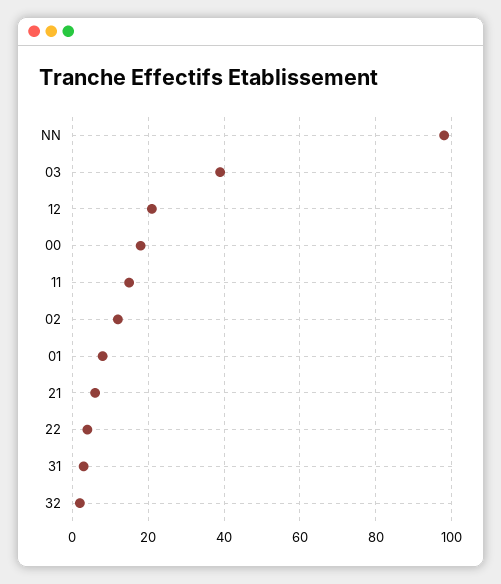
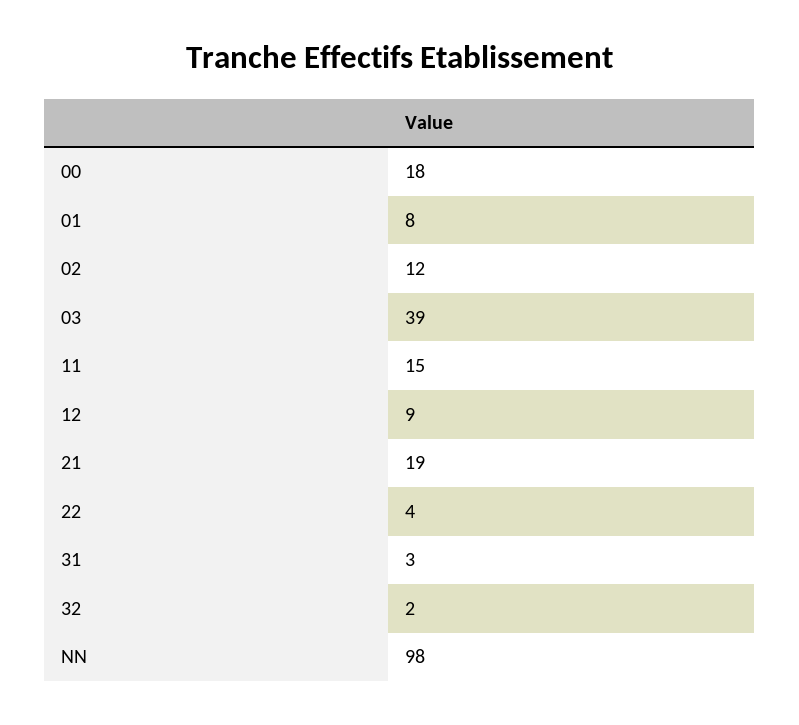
12: 20 -> 9
21: 5 -> 19

